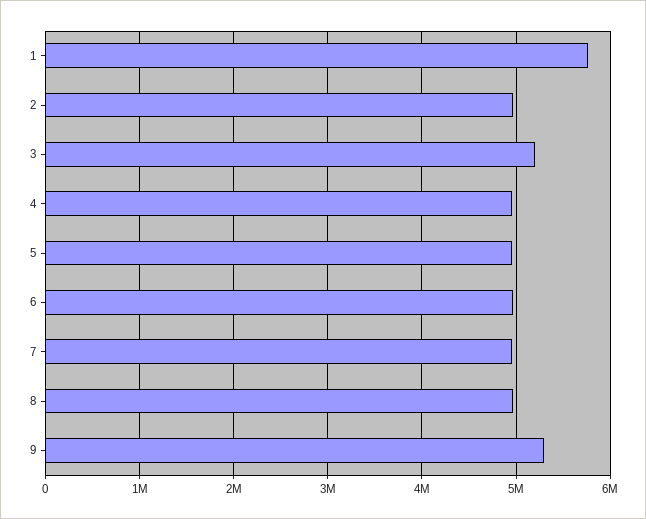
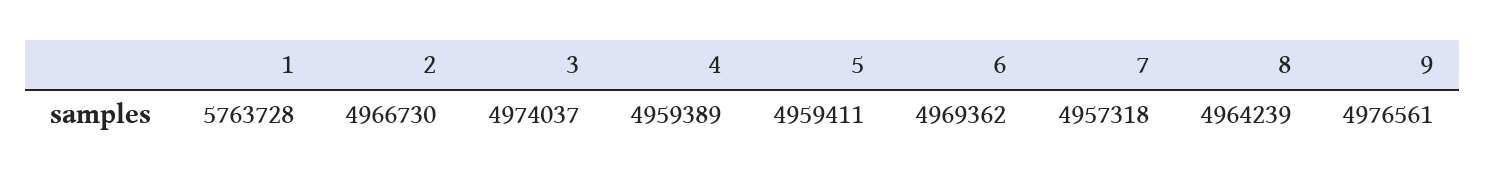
3: 5200000 -> 4974037
9: 5300000 -> 4976561

